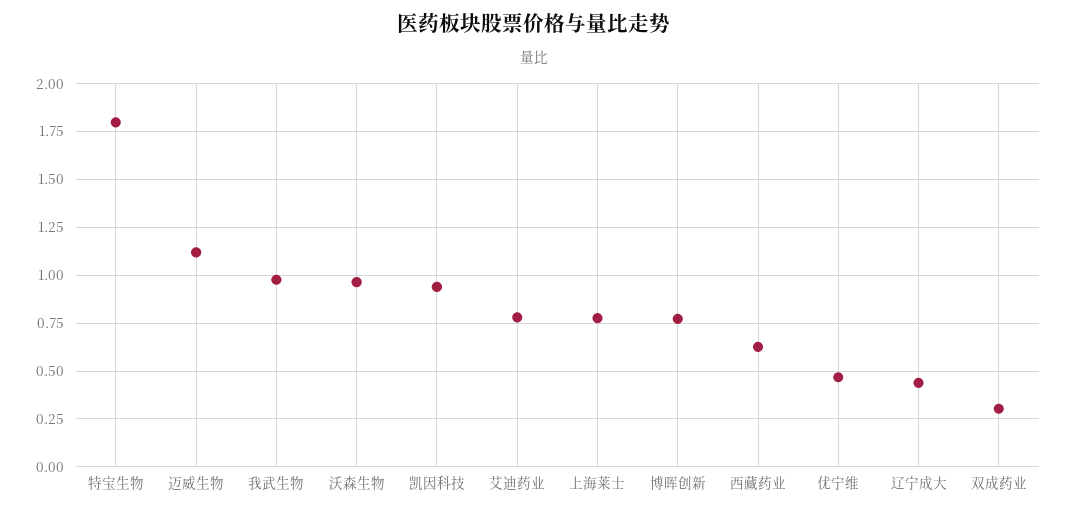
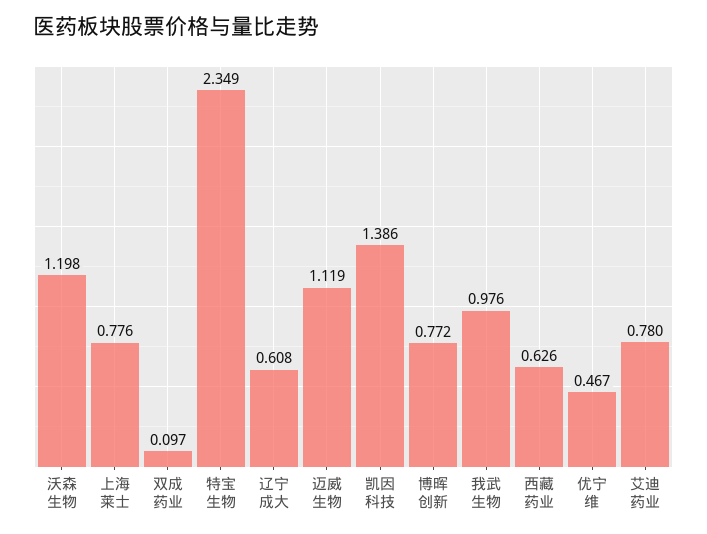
特宝生物: 1.8 -> 2.349
沃森生物: 0.95 -> 1.198
凯因科技: 0.95 -> 1.386
辽宁成大: 0.45 -> 0.608
双成药业: 0.3 -> 0.097

